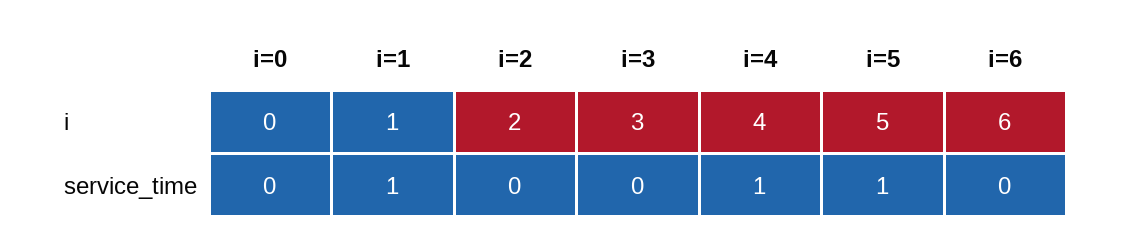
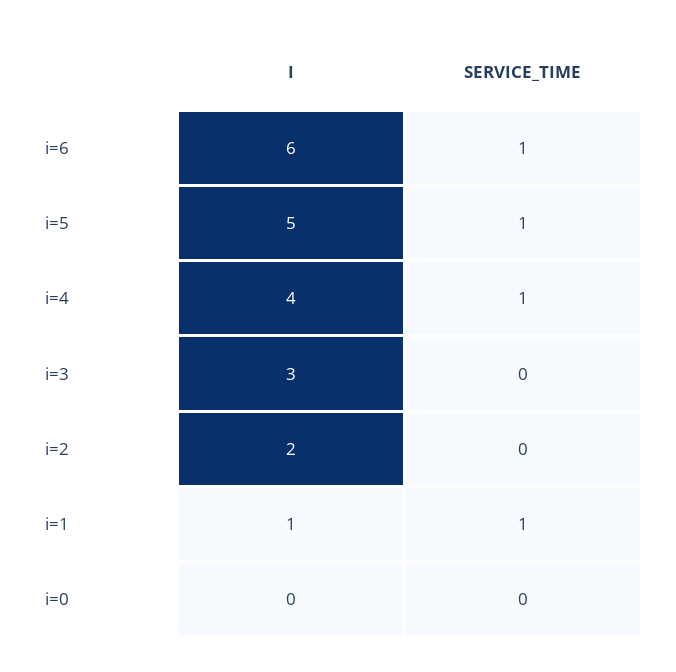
i=6, service_time: 0 -> 1

